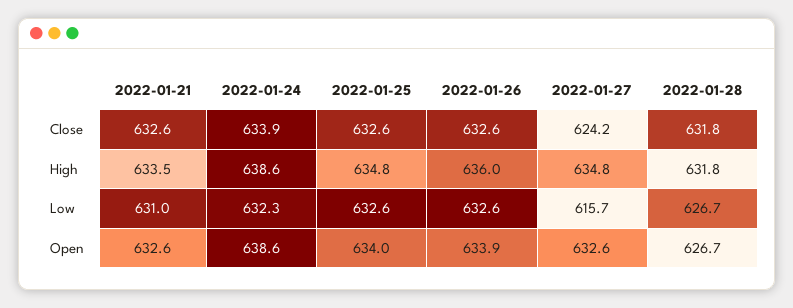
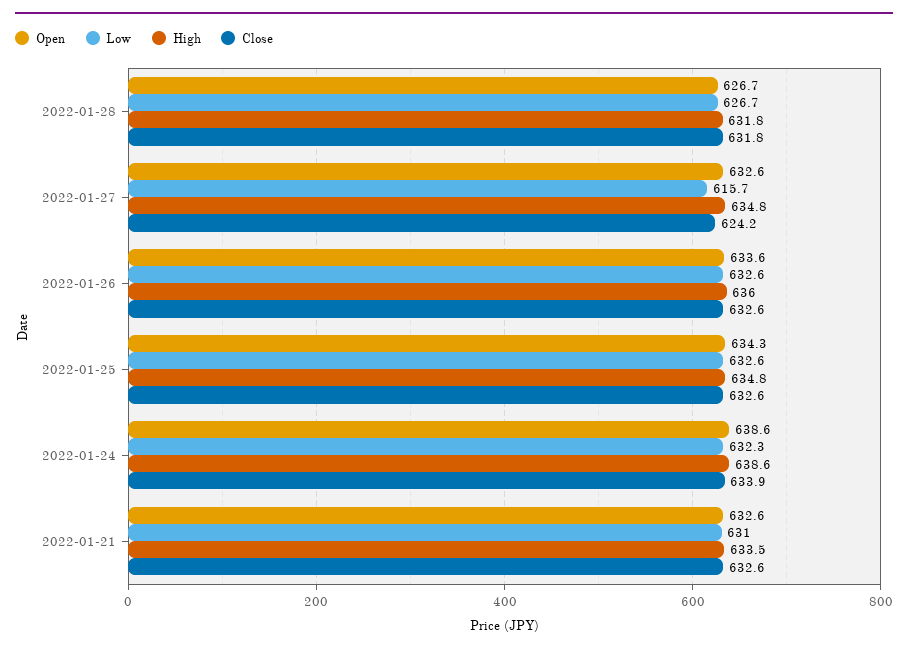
Open, 2022-01-25: 634 -> 634.3
Open, 2022-01-26: 633.9 -> 633.6

